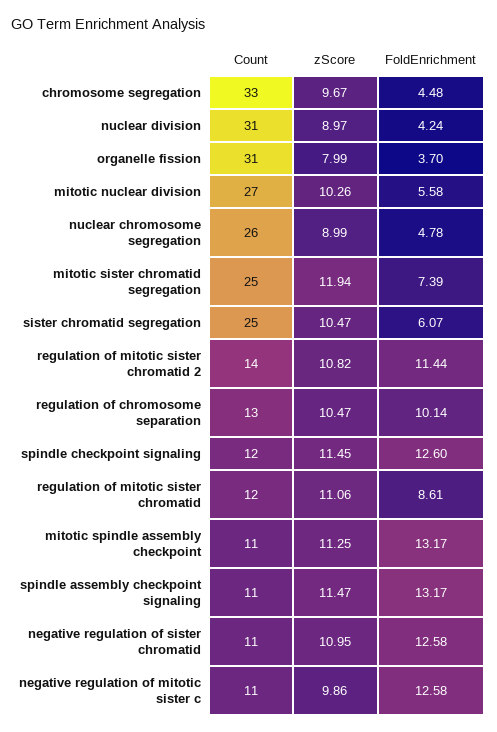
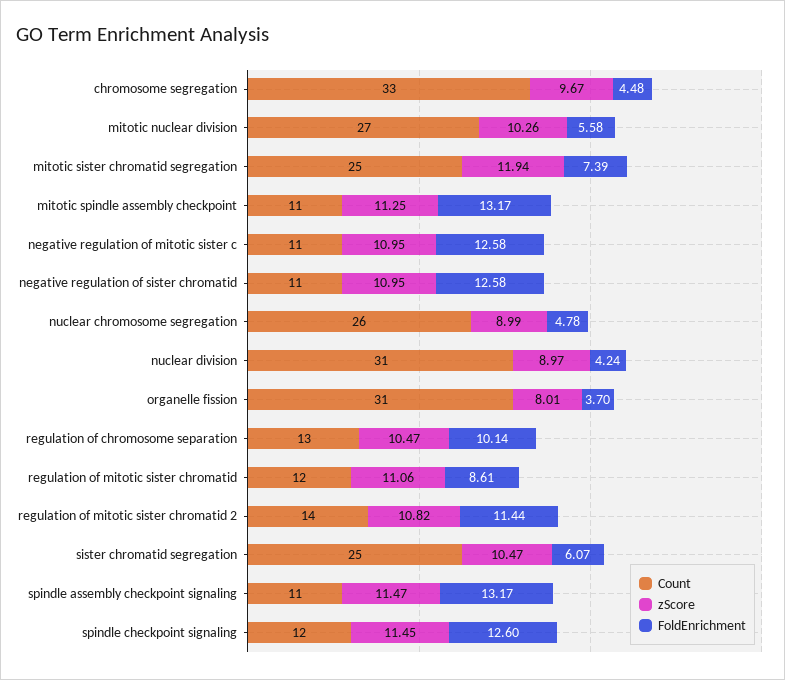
zScore, organelle fission: 7.99 -> 8.01
zScore, negative regulation of mitotic sister c: 9.86 -> 10.95

